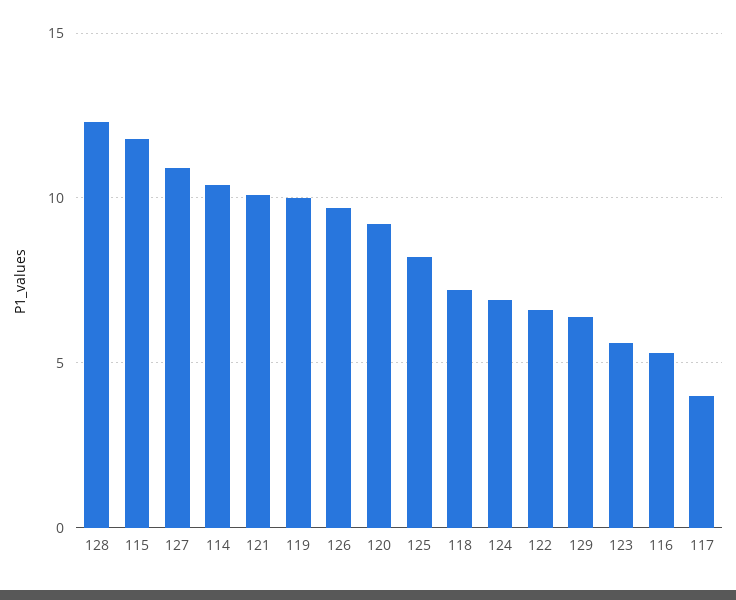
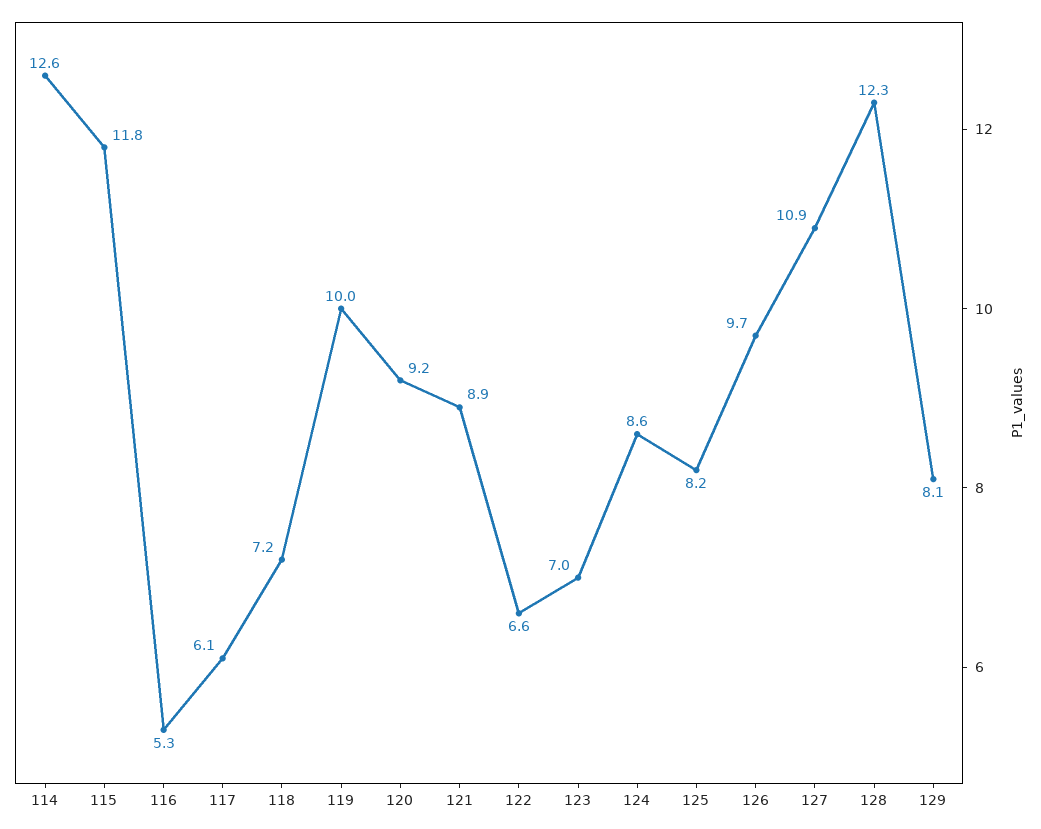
114: 10.5 -> 12.6
121: 10 -> 8.9
124: 7 -> 8.6
129: 6.5 -> 8.1
123: 5.5 -> 7
117: 4 -> 6.1

